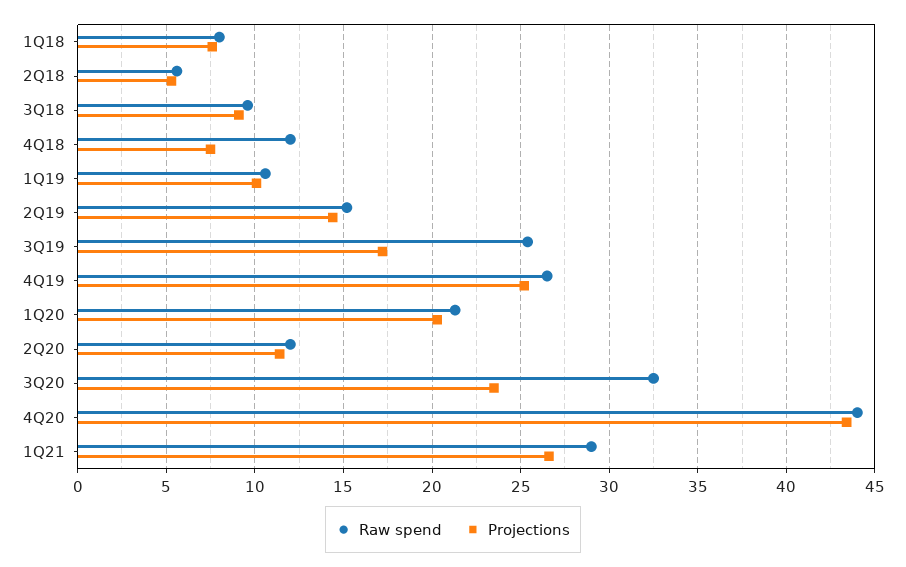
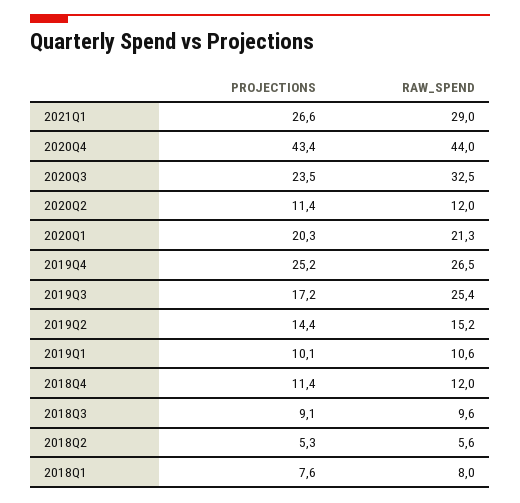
Projections, 4Q18: 7.5 -> 11.4

